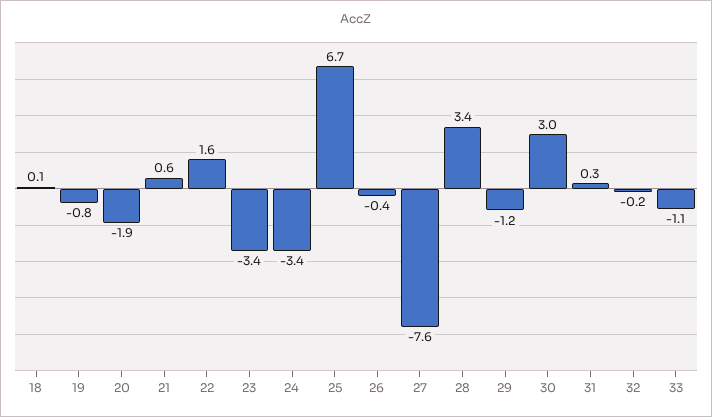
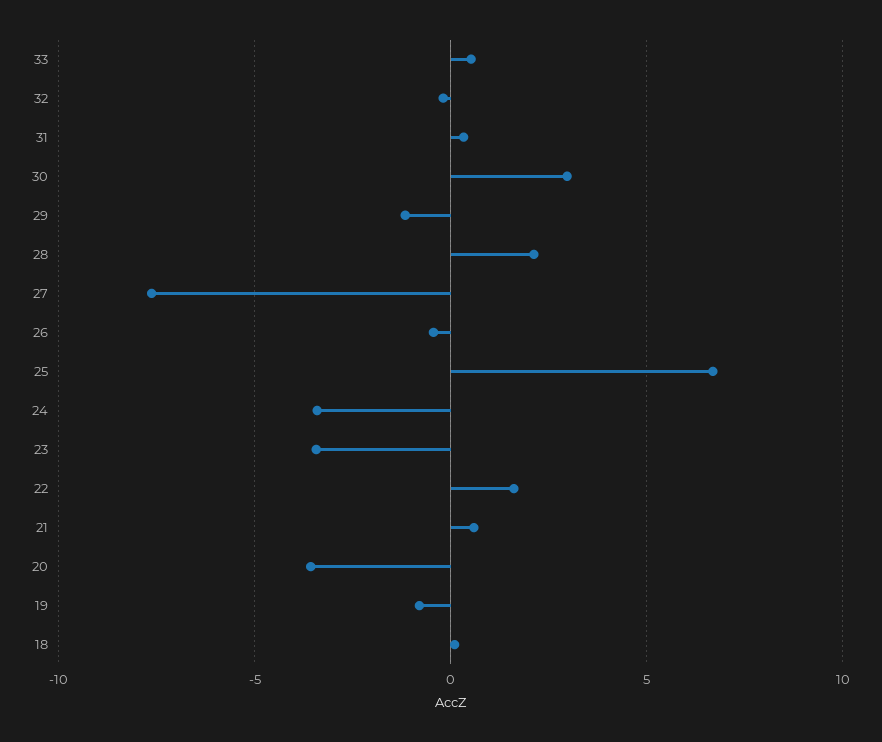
20: -1.9 -> -3.5
28: 3.4 -> 2
33: -1.1 -> 0.5

